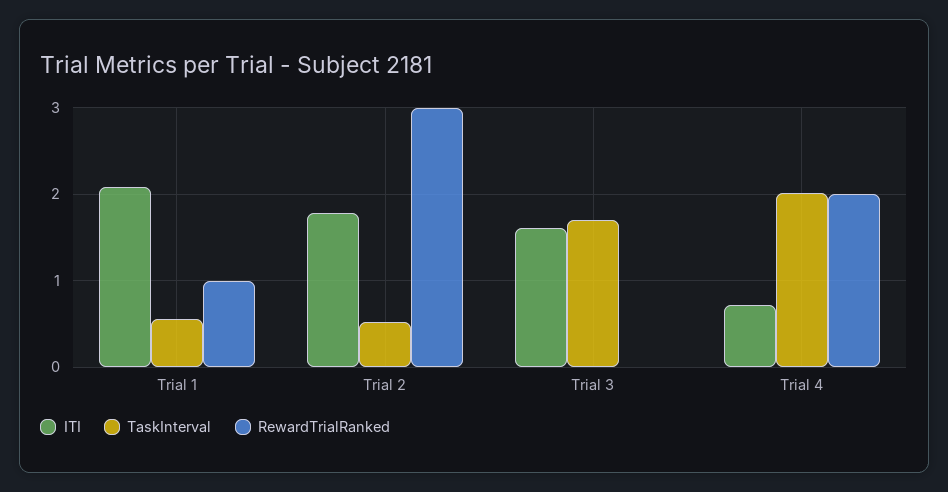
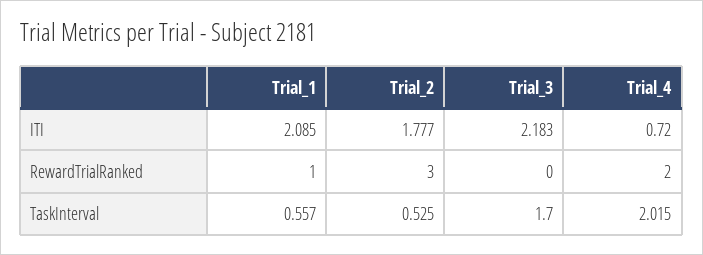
ITI, Trial 3: 1.6 -> 2.183

